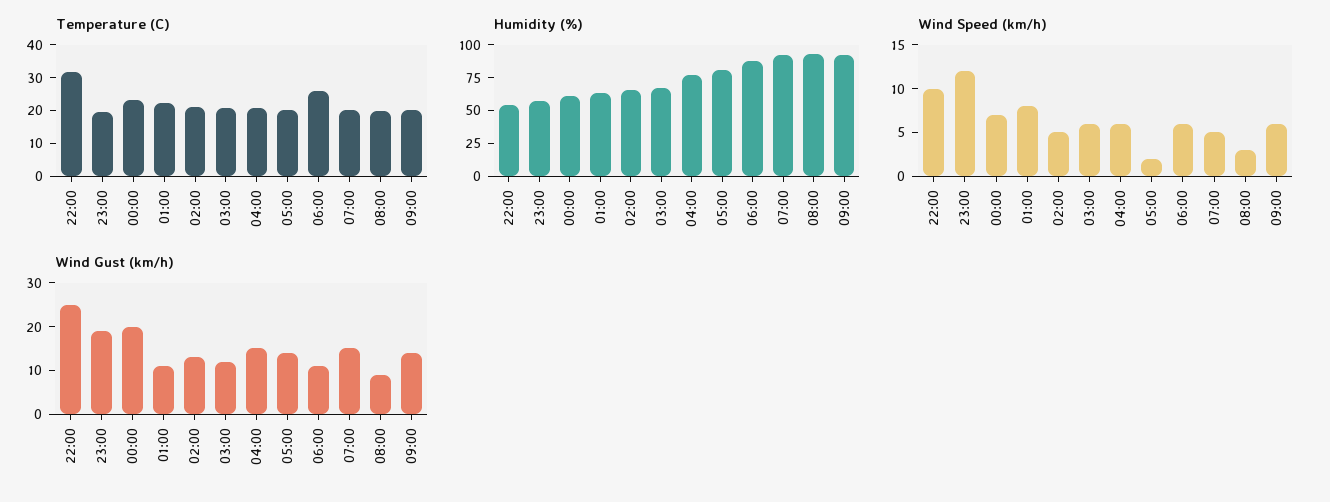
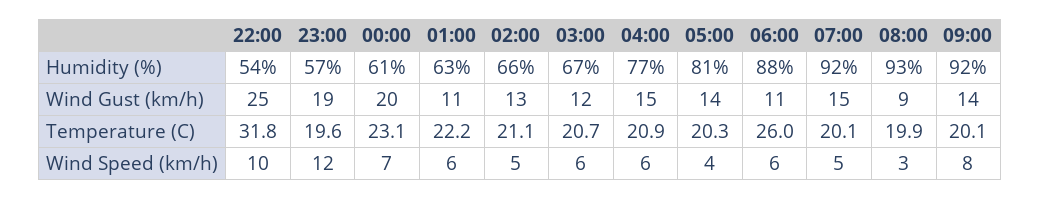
Wind Speed (km/h), 01:00: 8 -> 6
Wind Speed (km/h), 05:00: 2 -> 4
Wind Speed (km/h), 09:00: 6 -> 8

